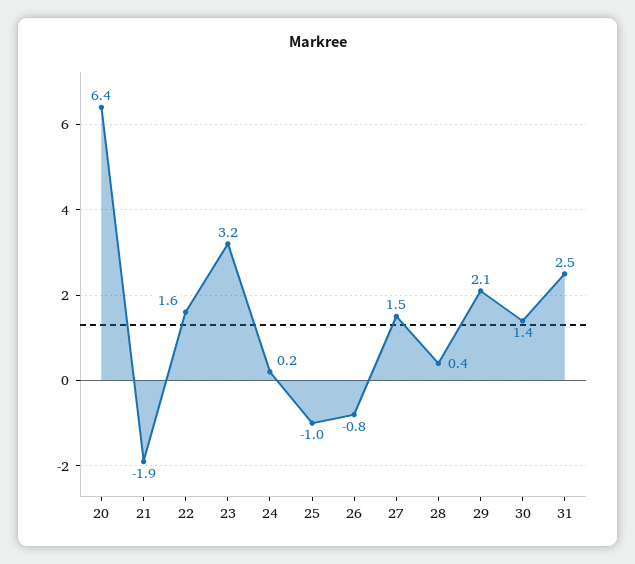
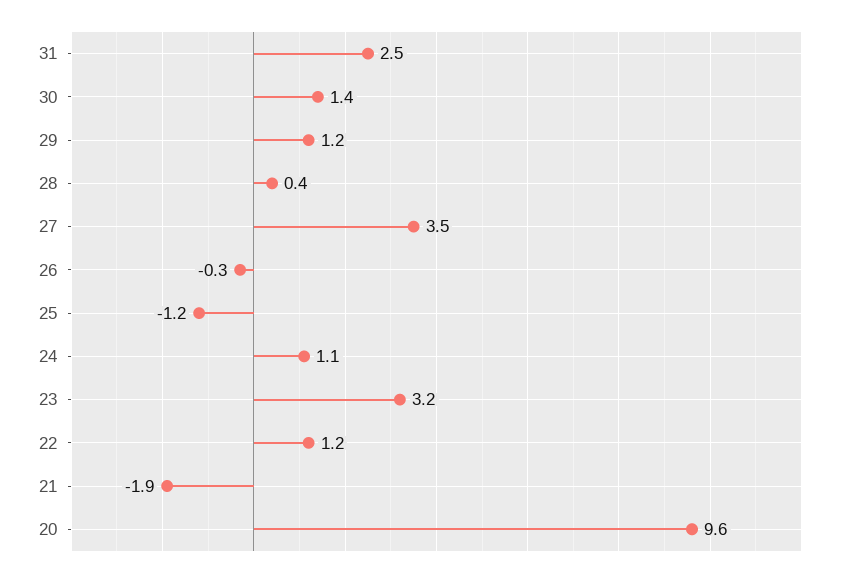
20: 6.4 -> 9.6
22: 1.6 -> 1.2
24: 0.2 -> 1.1
25: -1 -> -1.2
26: -0.8 -> -0.3
27: 1.5 -> 3.5
29: 2.1 -> 1.2

